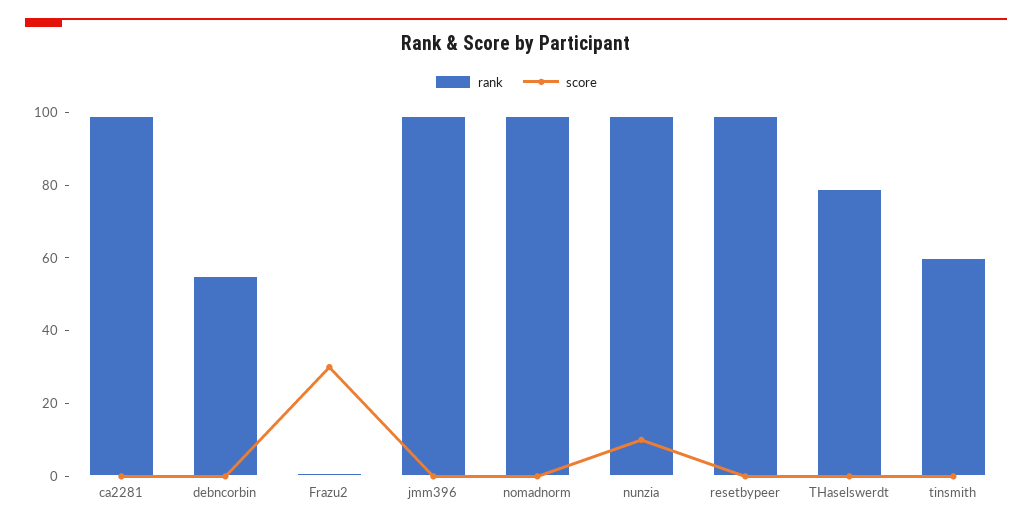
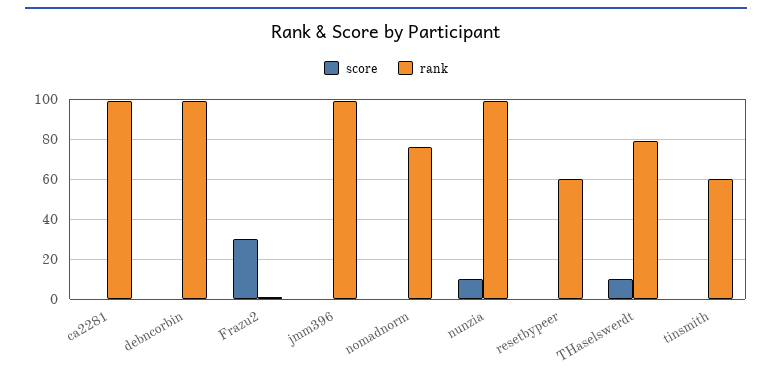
rank, debncorbin: 55 -> 100
rank, nomadnorm: 100 -> 75
rank, resetbypeer: 100 -> 60
score, THaselswerdt: 0 -> 10

